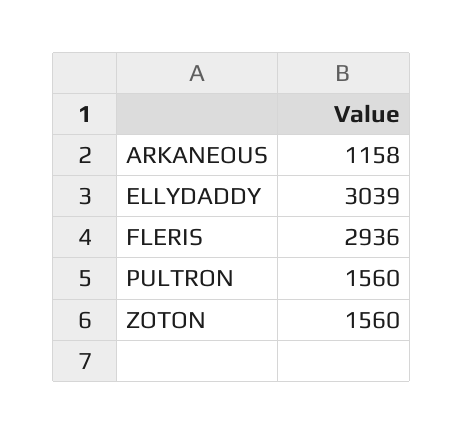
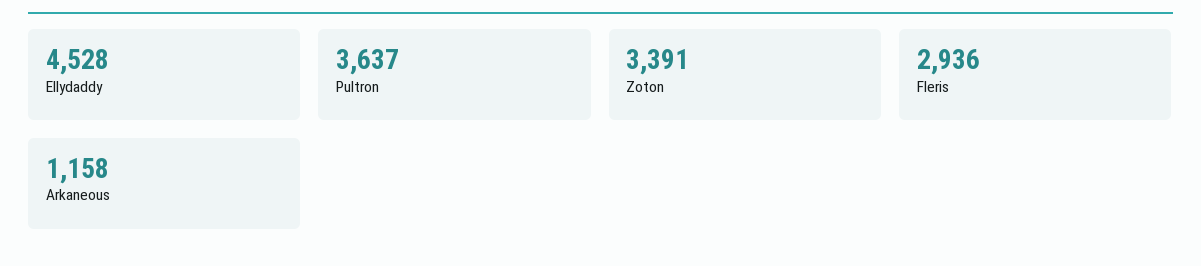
ELLYDADDY: 3039 -> 4528
PULTRON: 1560 -> 3637
ZOTON: 1560 -> 3391

